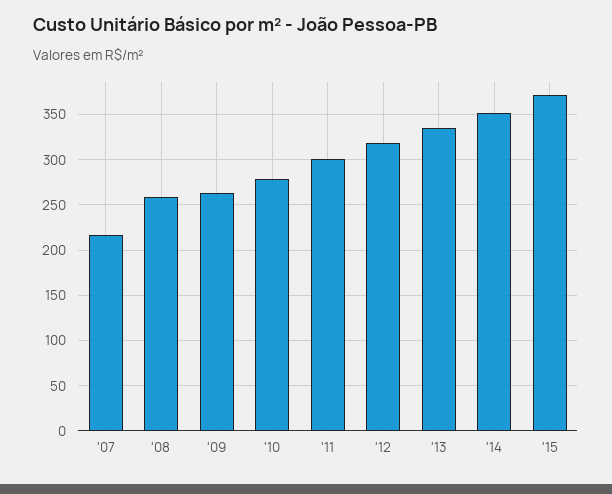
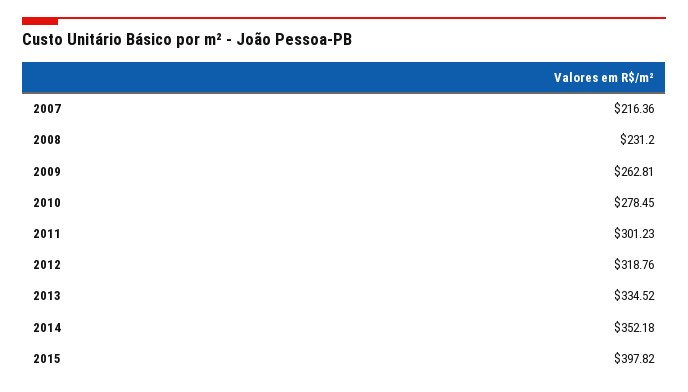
'08: 260 -> 231.2
'15: 370 -> 397.82

